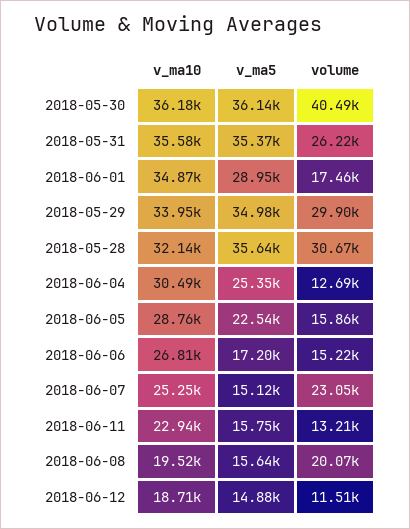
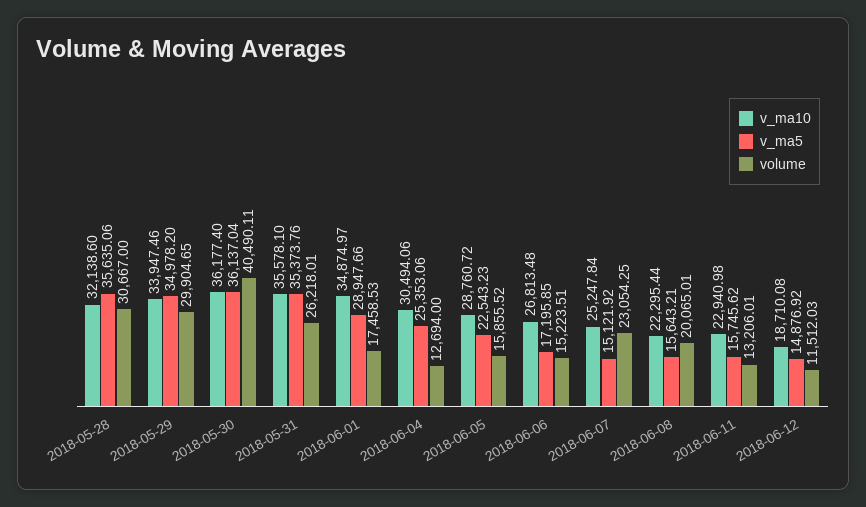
v_ma10, 2018-06-08: 19520 -> 22295.44

